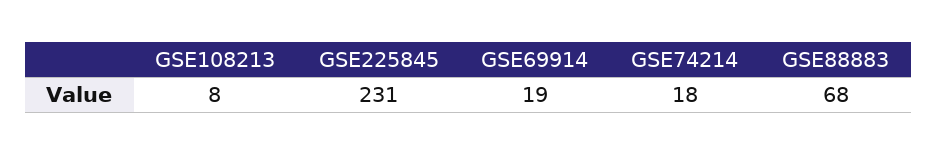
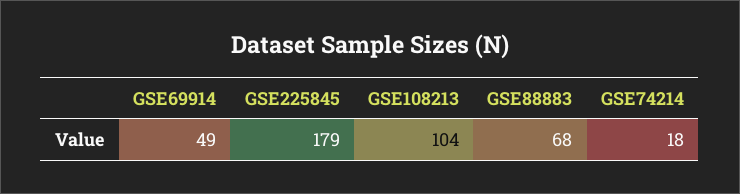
GSE108213: 8 -> 104
GSE225845: 231 -> 179
GSE69914: 19 -> 49

